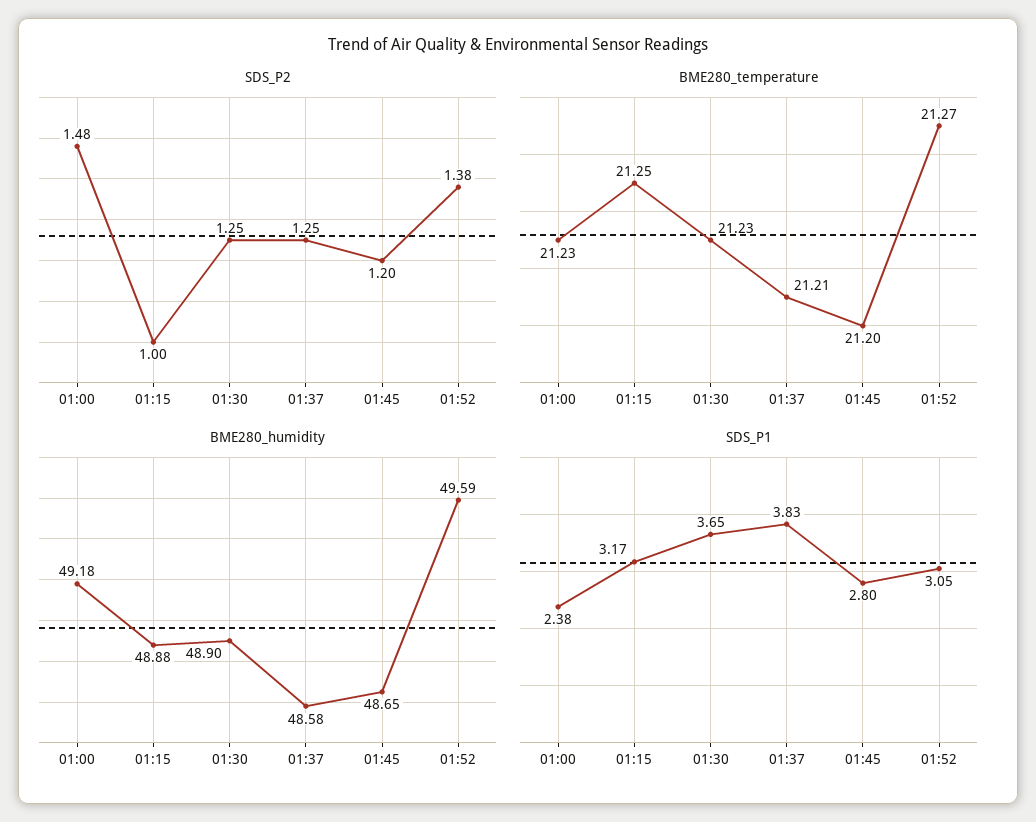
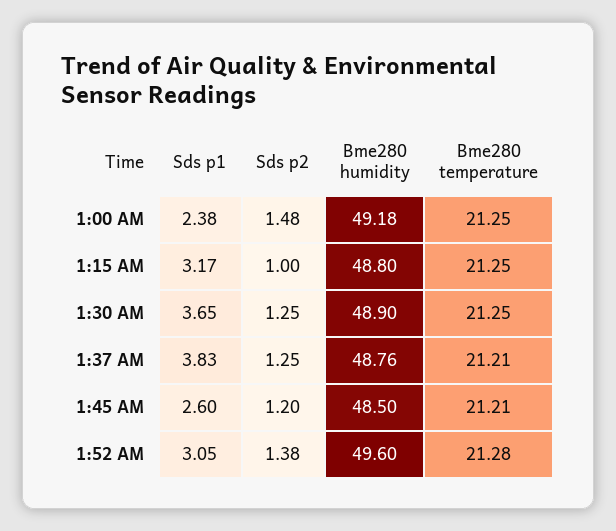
BME280_temperature, 01:00: 21.23 -> 21.25
BME280_temperature, 01:30: 21.23 -> 21.25
BME280_temperature, 01:45: 21.2 -> 21.21
BME280_temperature, 01:52: 21.27 -> 21.28
BME280_humidity, 01:15: 48.88 -> 48.8
BME280_humidity, 01:37: 48.58 -> 48.76
BME280_humidity, 01:45: 48.65 -> 48.5
BME280_humidity, 01:52: 49.59 -> 49.6
SDS_P1, 01:45: 2.8 -> 2.6

